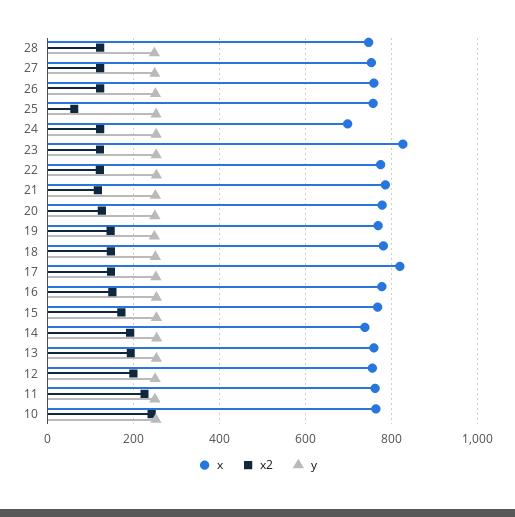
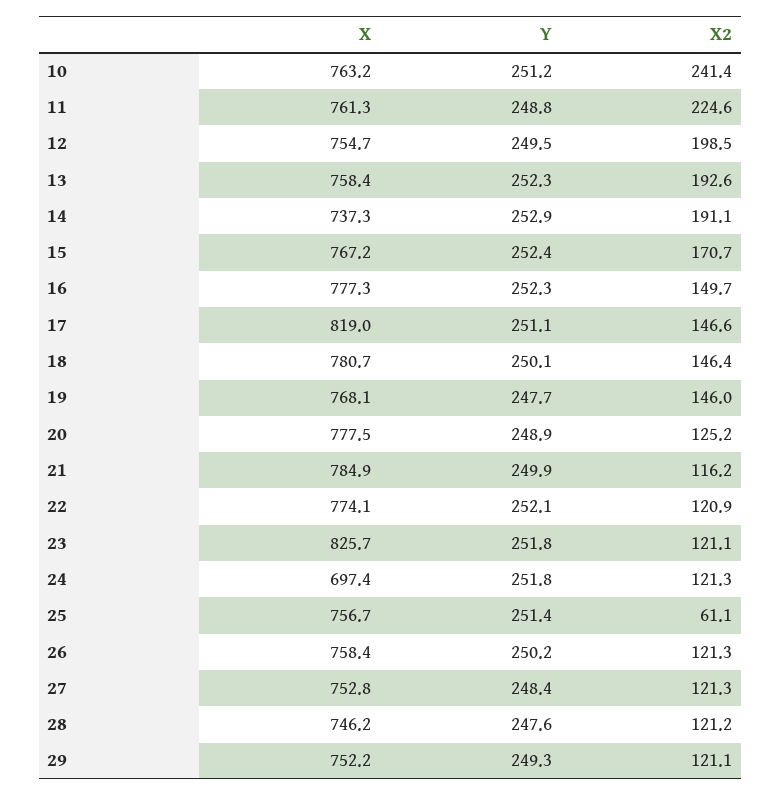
x, 29: none -> 752.2
y, 29: none -> 249.3
x2, 29: none -> 121.1

